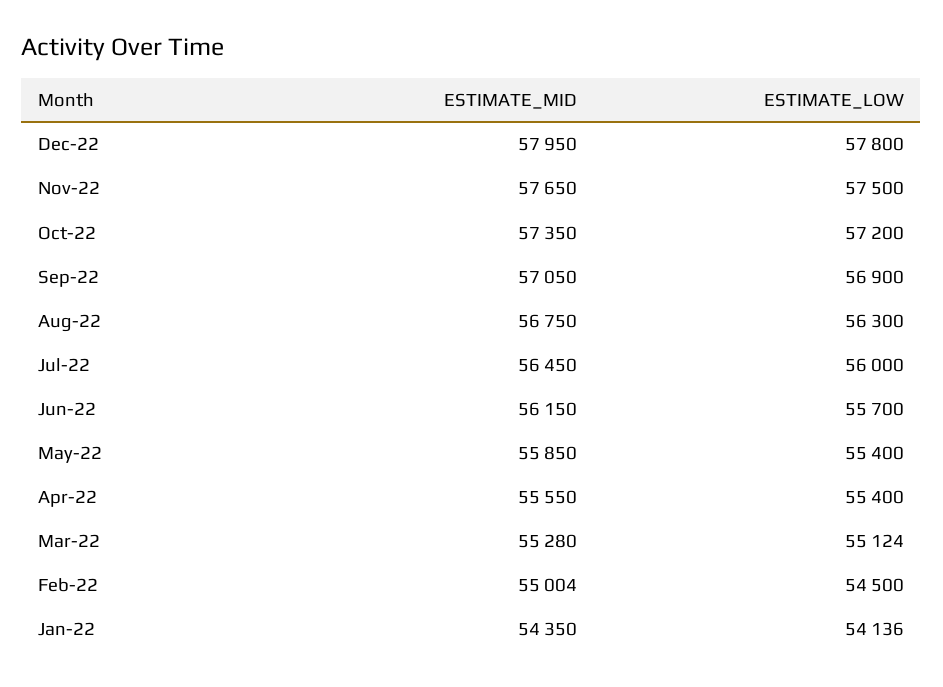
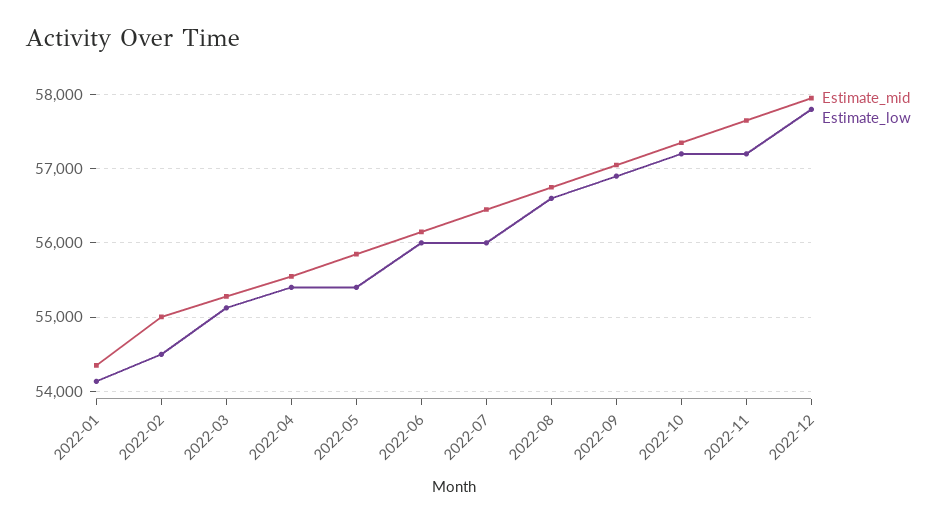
ESTIMATE_LOW, Nov-22: 57500 -> 57200
ESTIMATE_LOW, Aug-22: 56300 -> 56600
ESTIMATE_LOW, Jun-22: 55700 -> 56000

